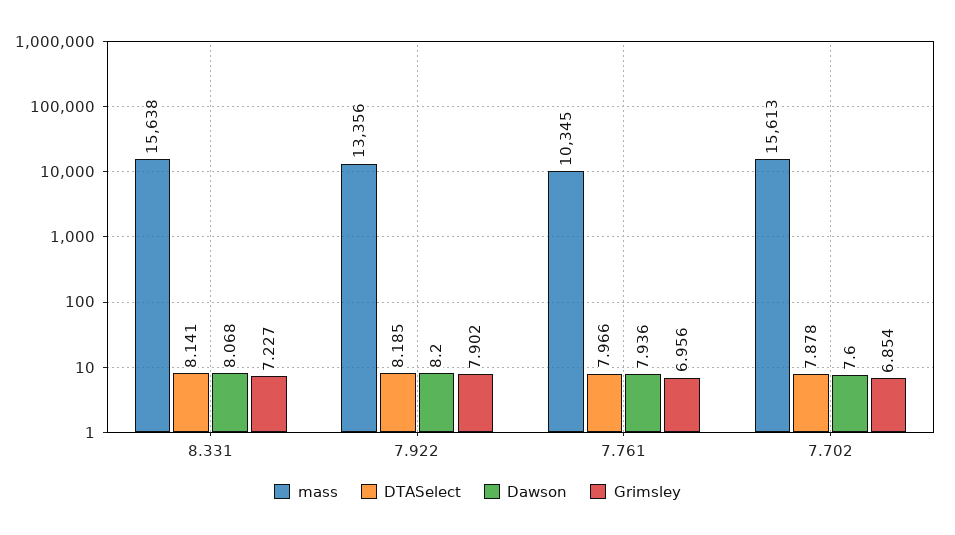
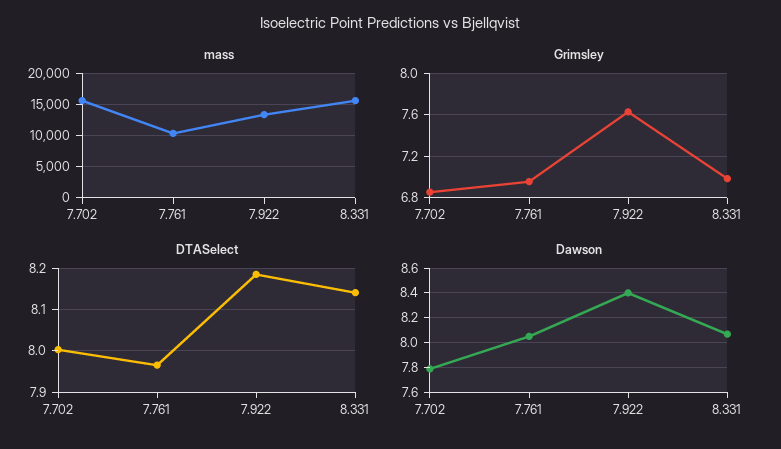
Grimsley, 8.331: 7.227 -> 7
Dawson, 7.922: 8.2 -> 8.4
Grimsley, 7.922: 7.902 -> 7.6
Dawson, 7.761: 7.936 -> 8.05
DTASelect, 7.702: 7.878 -> 8
Dawson, 7.702: 7.6 -> 7.8

